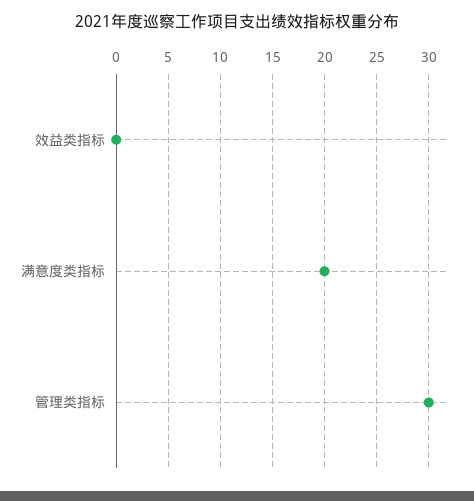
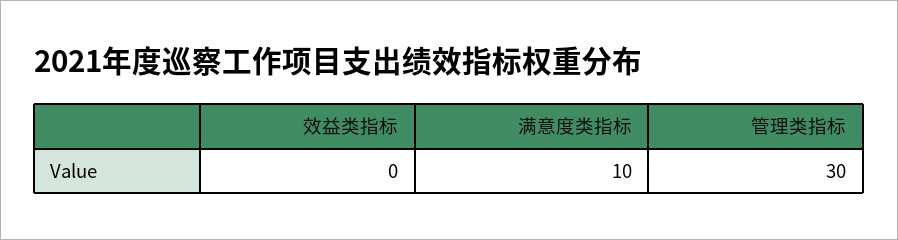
满意度类指标: 20 -> 10

